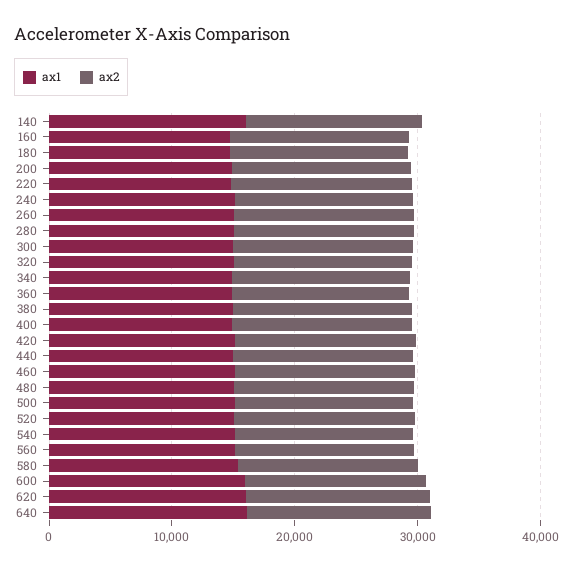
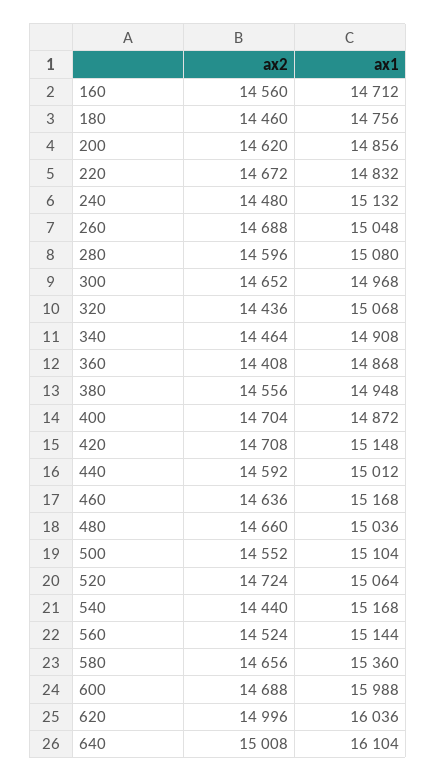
ax1, 140: 16000 -> none
ax2, 140: 14000 -> none

